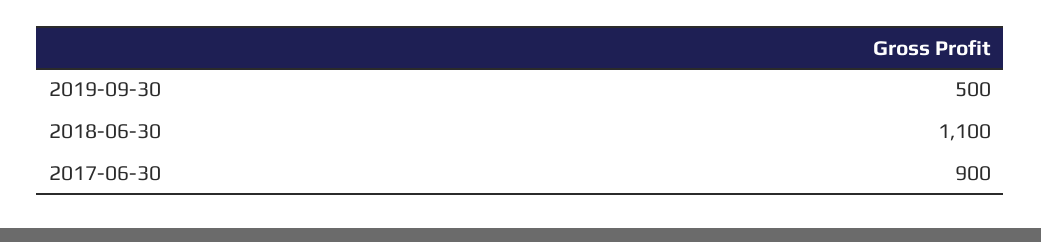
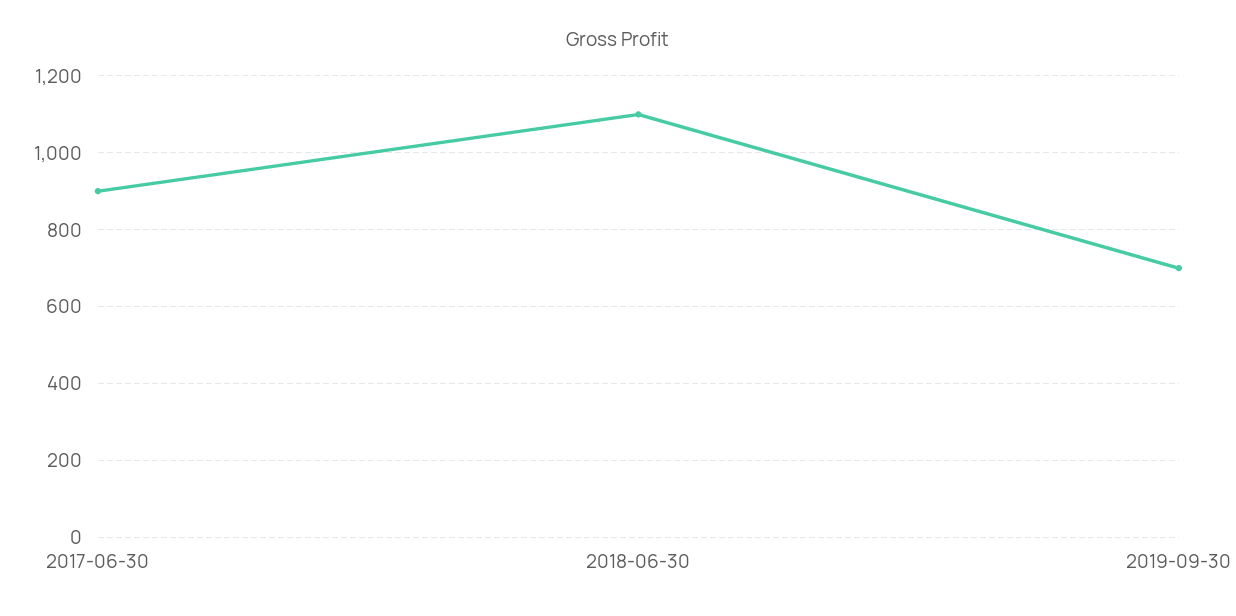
2019-09-30: 500 -> 700

